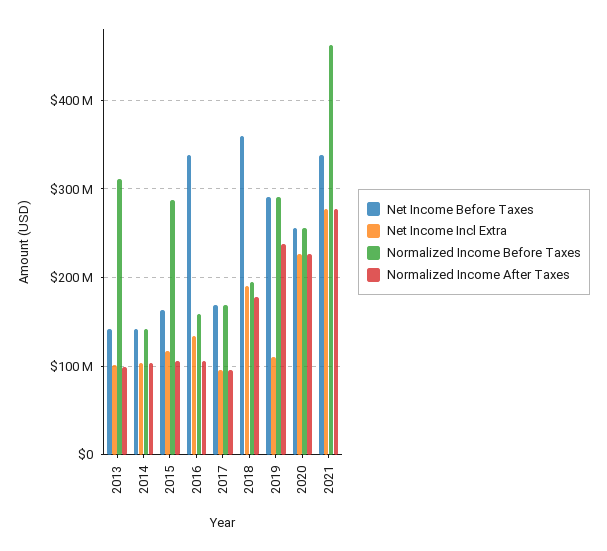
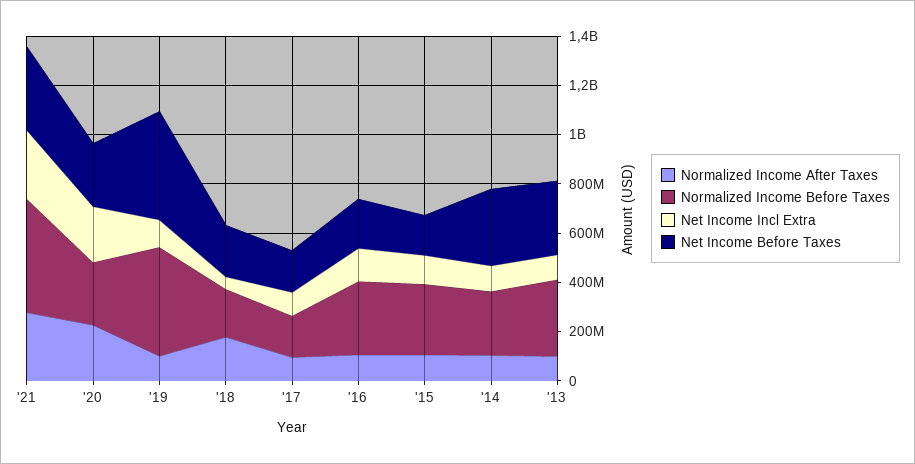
Net Income Before Taxes, 2013: 140000000 -> 300000000
Net Income Before Taxes, 2014: 140000000 -> 300000000
Normalized Income Before Taxes, 2014: 140000000 -> 250000000
Net Income Before Taxes, 2016: 340000000 -> 200000000
Normalized Income Before Taxes, 2016: 160000000 -> 300000000
Net Income Before Taxes, 2018: 360000000 -> 200000000
Net Income Incl Extra, 2018: 190000000 -> 50000000
Net Income Before Taxes, 2019: 290000000 -> 450000000
Normalized Income Before Taxes, 2019: 290000000 -> 450000000
Normalized Income After Taxes, 2019: 240000000 -> 100000000

